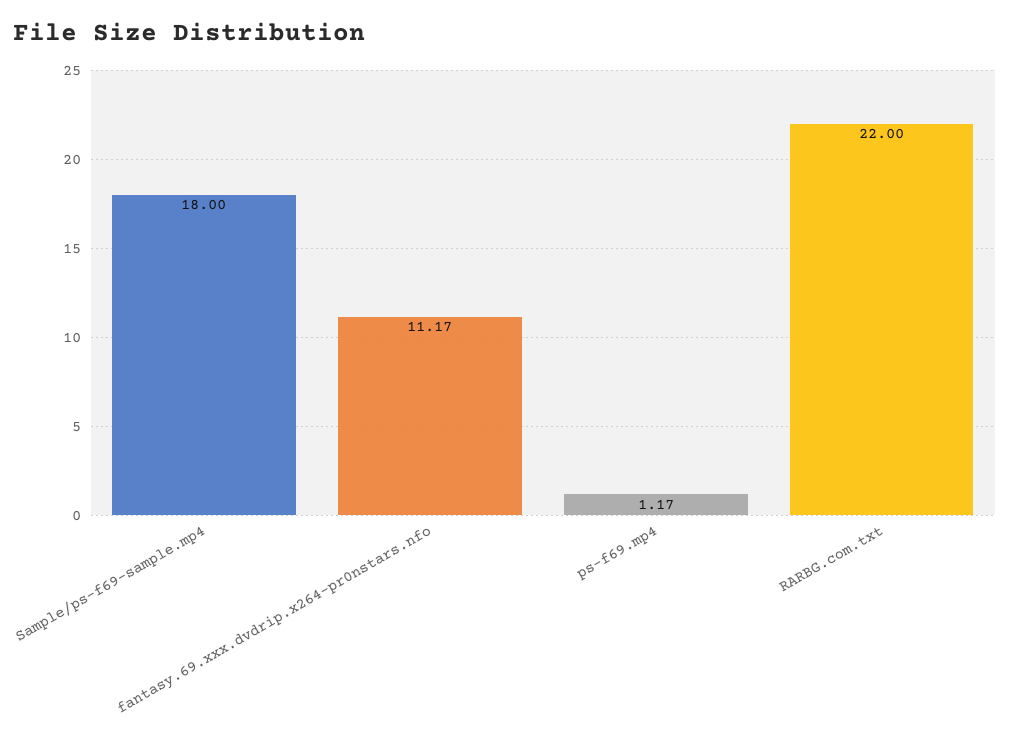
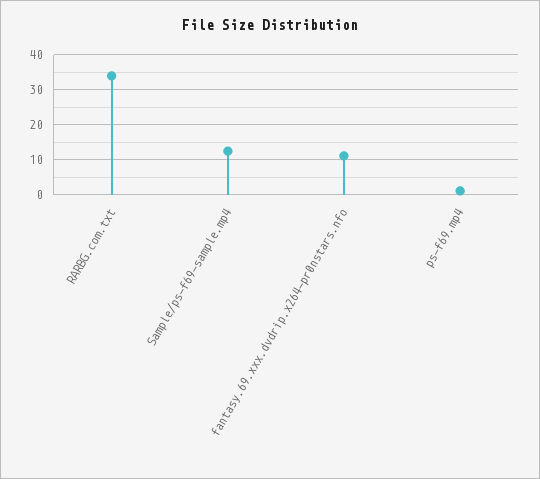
Sample/ps-f69-sample.mp4: 18 -> 12
RARBG.com.txt: 22 -> 34

